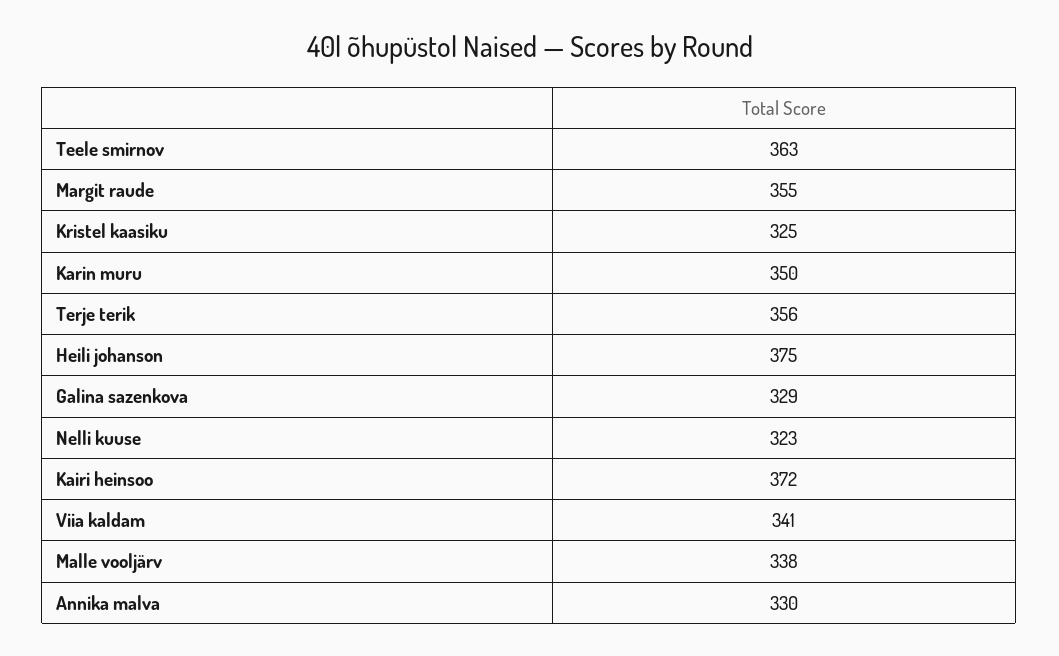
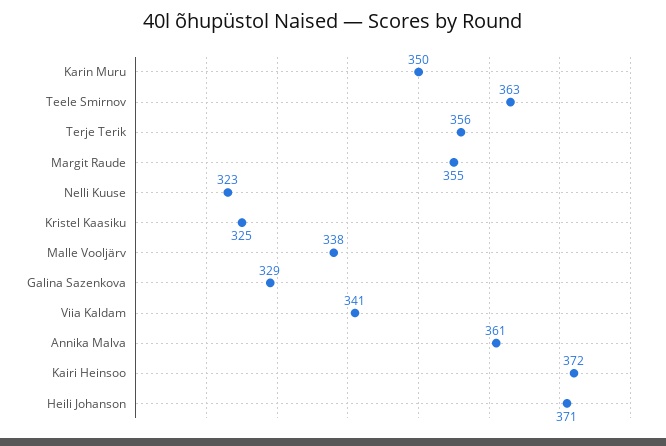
Heili johanson: 375 -> 371
Annika malva: 330 -> 361

